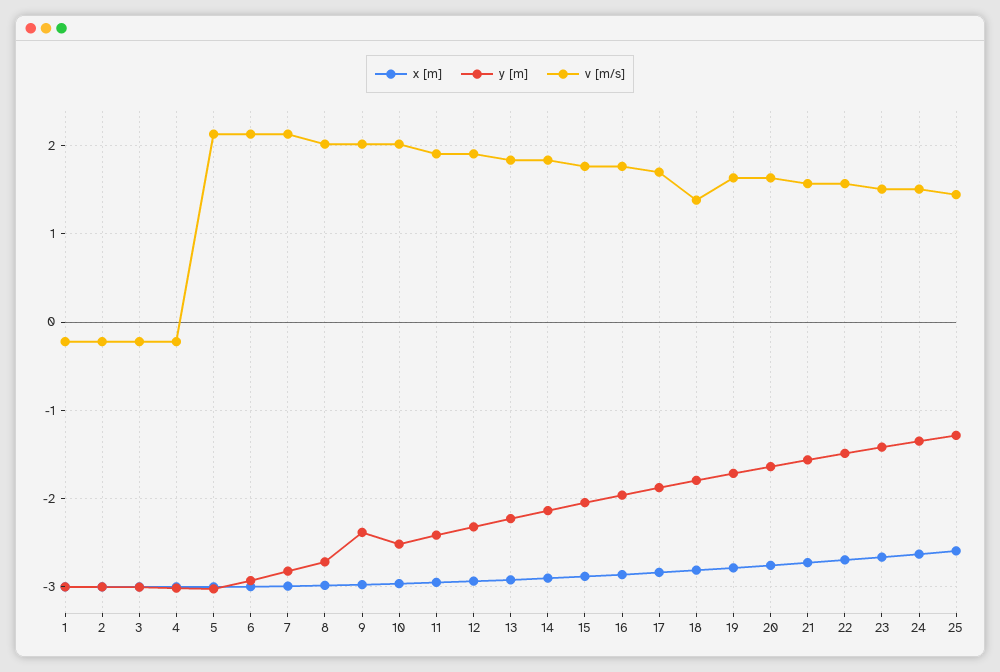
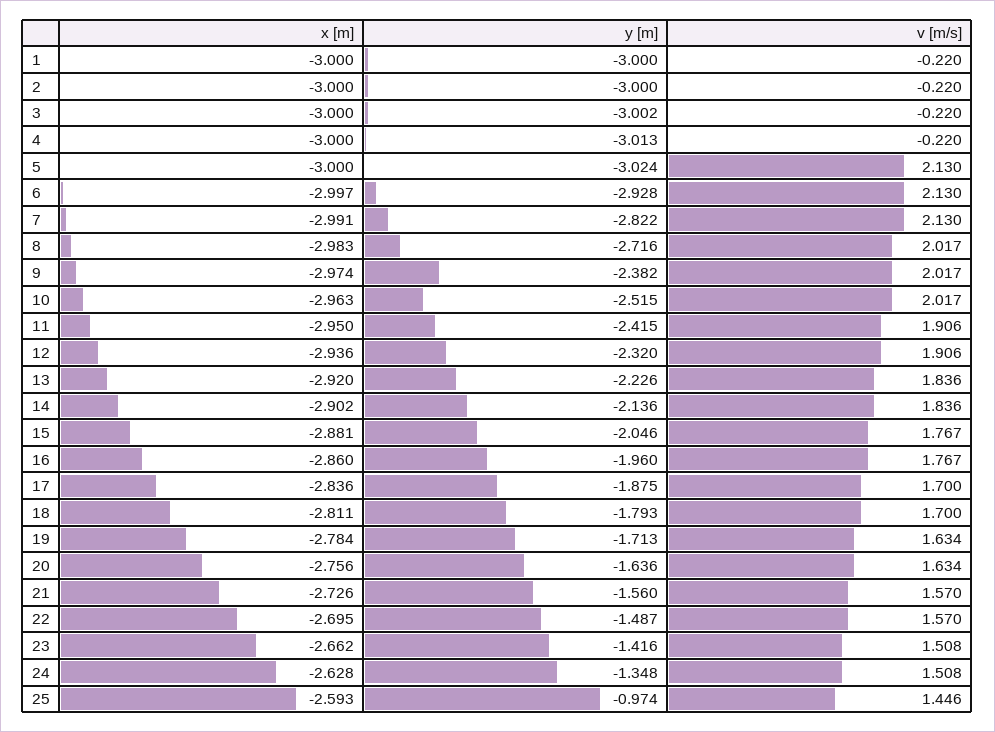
v [m/s], 18: 1.4 -> 1.7
y [m], 25: -1.3 -> -0.974

